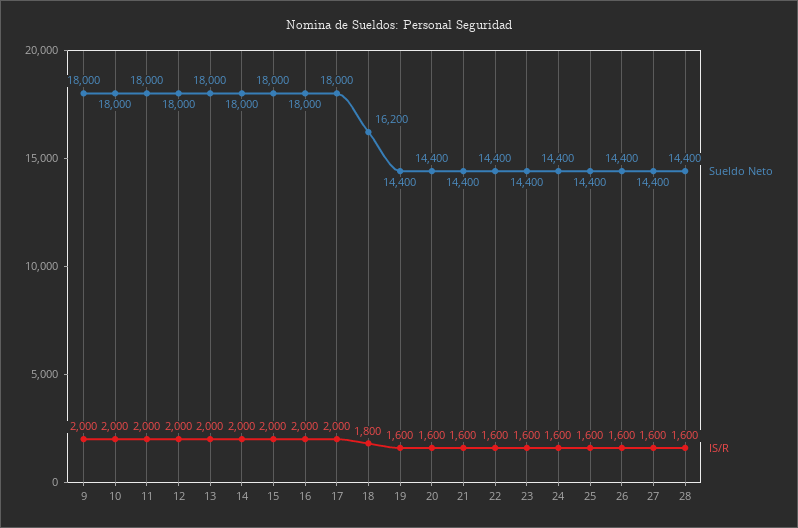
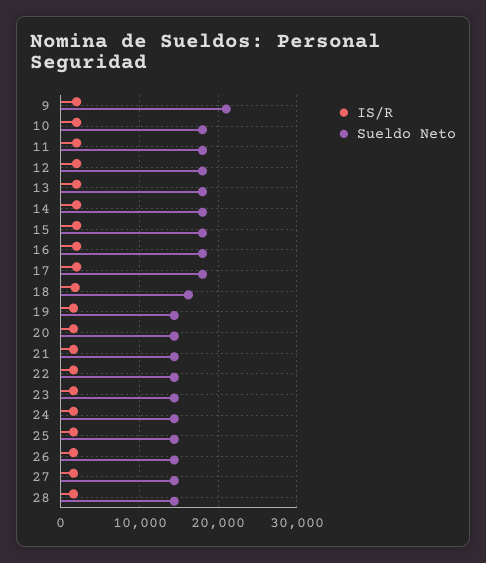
Sueldo Neto, 9: 18000 -> 21000

